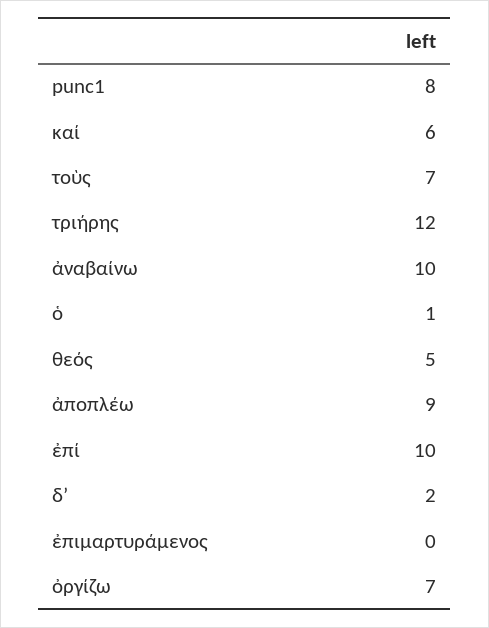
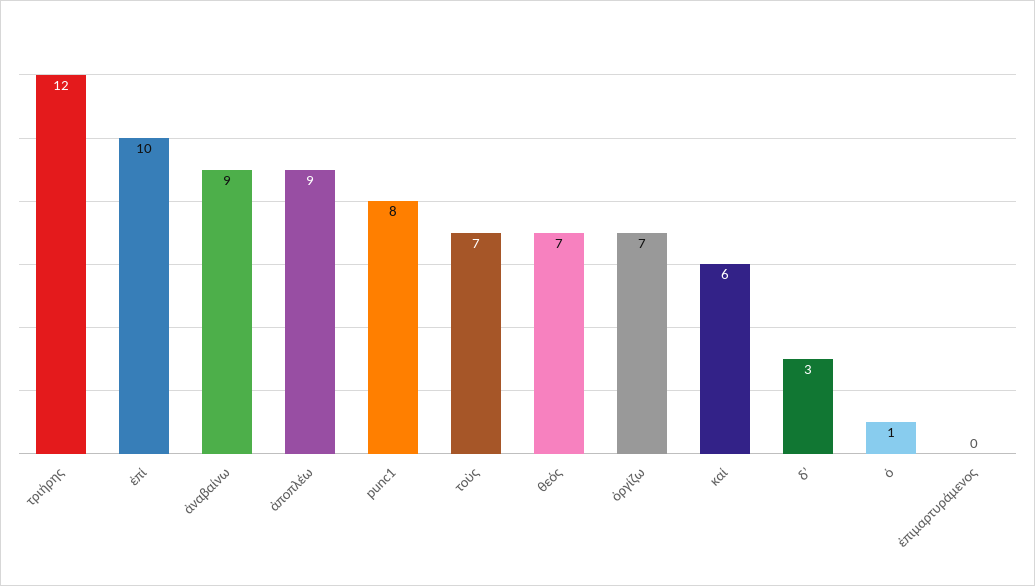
ἀναβαίνω: 10 -> 9
θεός: 5 -> 7
δʼ: 2 -> 3

